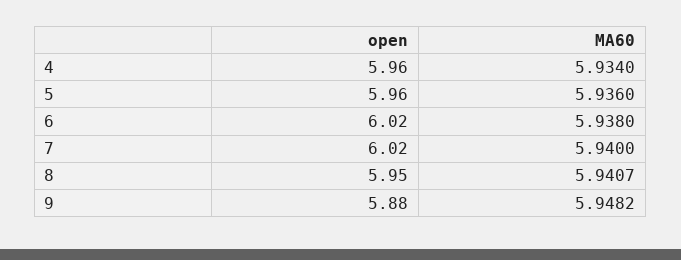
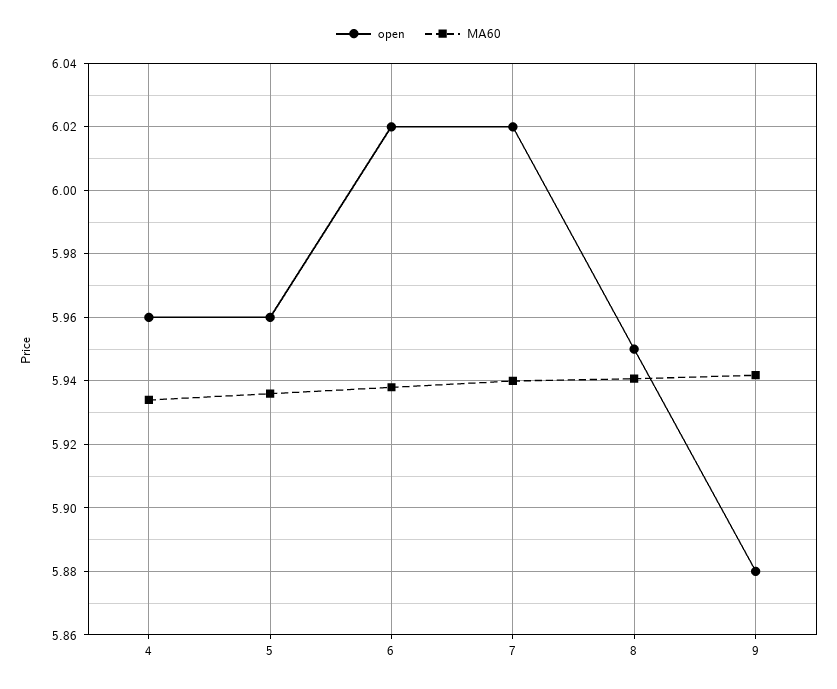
MA60, 9: 5.9482 -> 5.942

